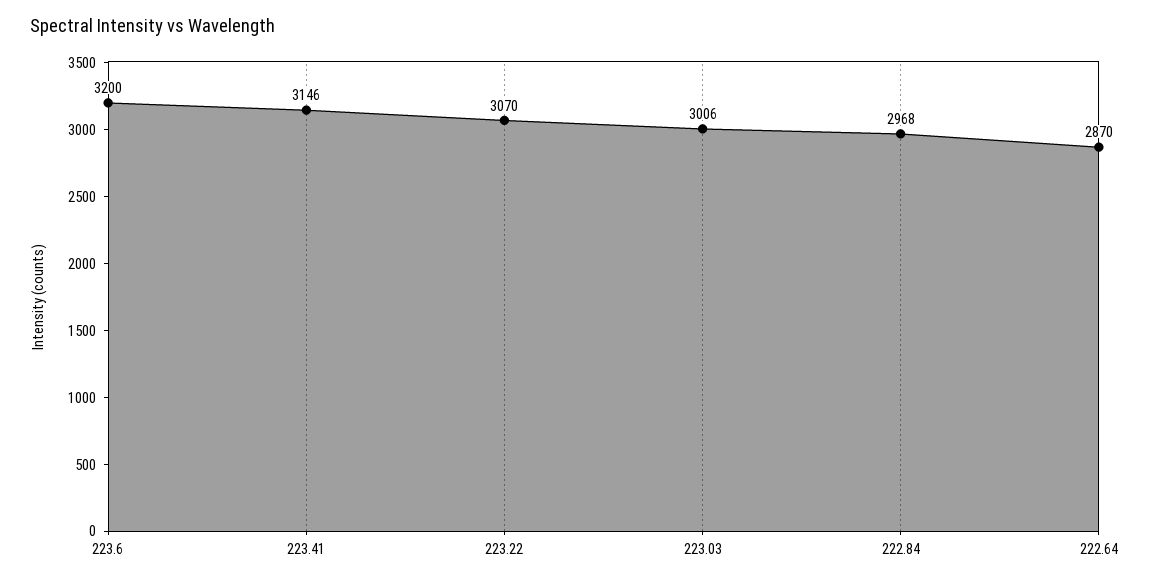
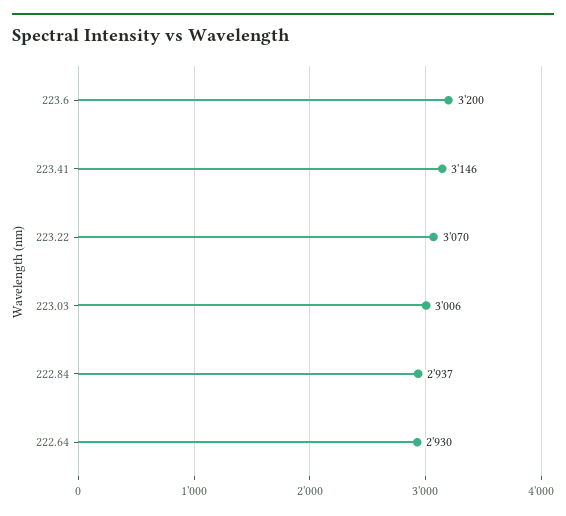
222.84: 2968 -> 2937
222.64: 2870 -> 2930

